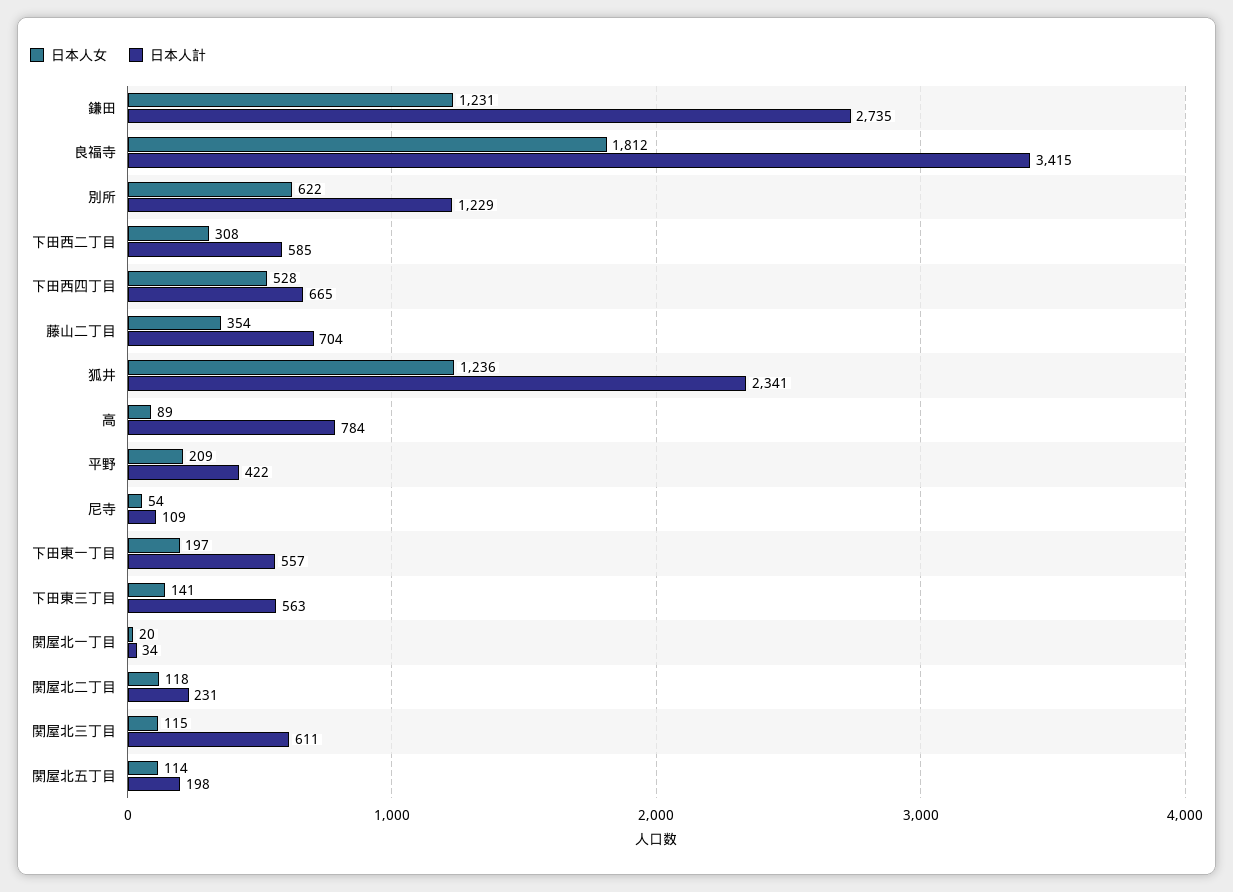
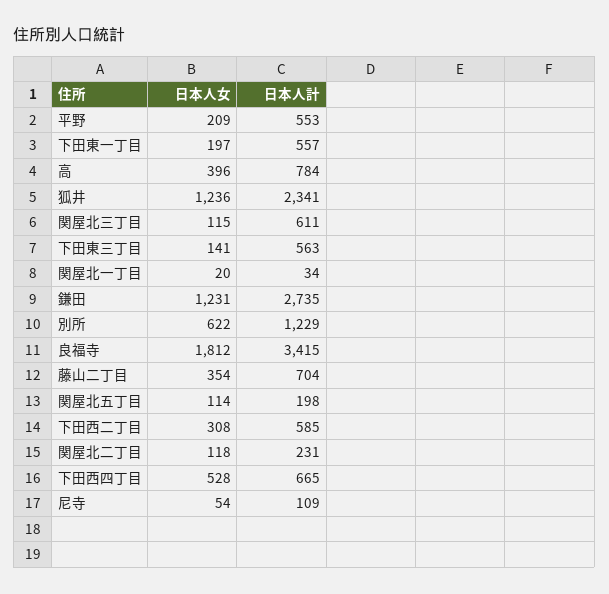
日本人女, 高: 89 -> 396
日本人計, 平野: 422 -> 553

